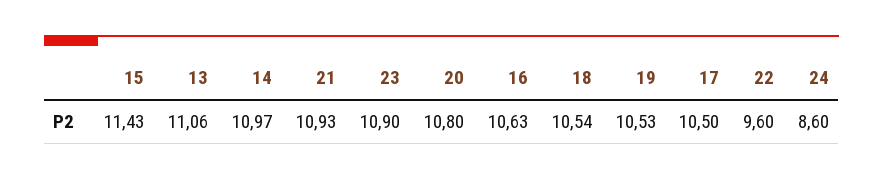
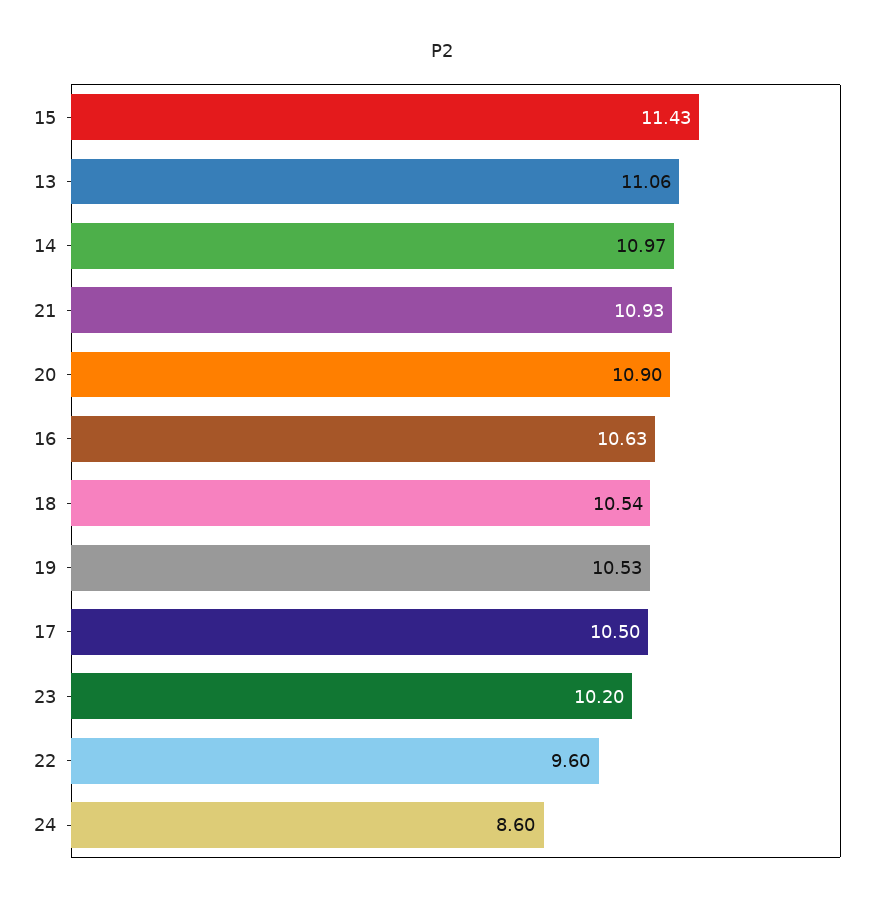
23: 10.9 -> 10.2
20: 10.8 -> 10.9

